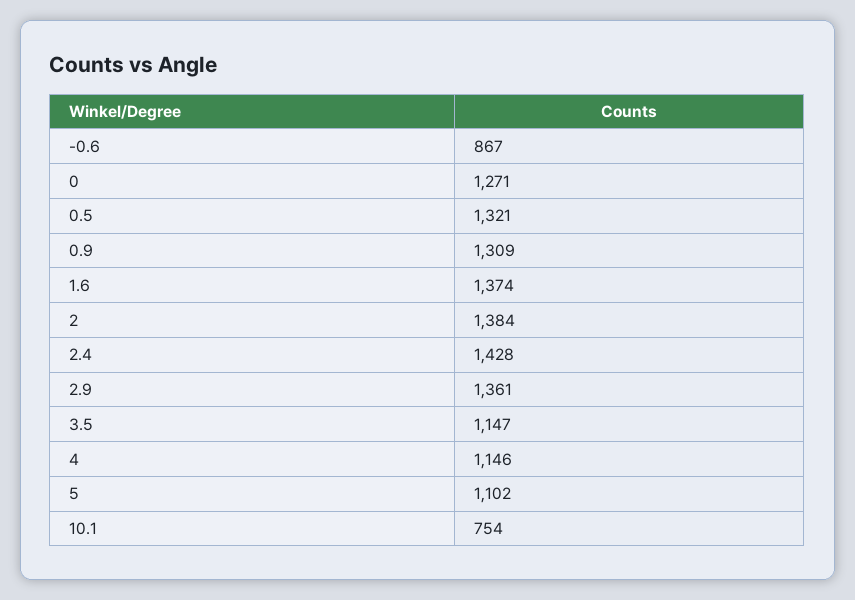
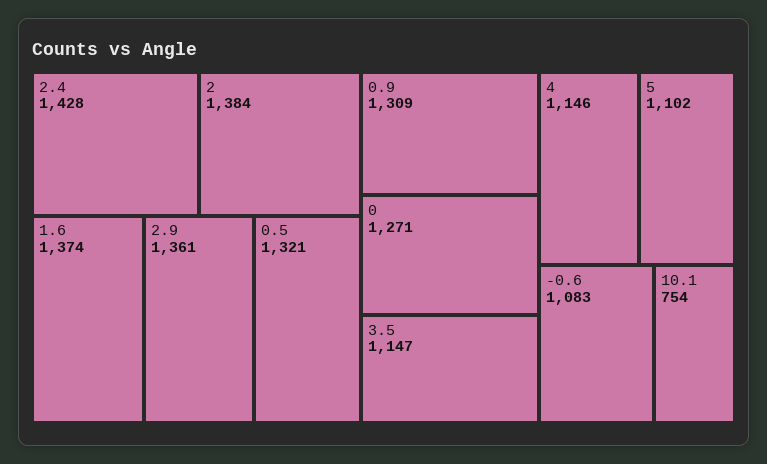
-0.6: 867 -> 1083

